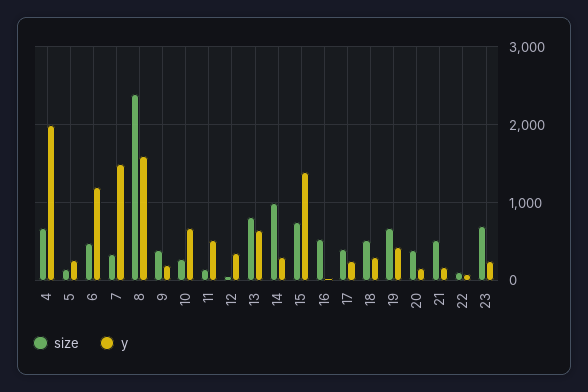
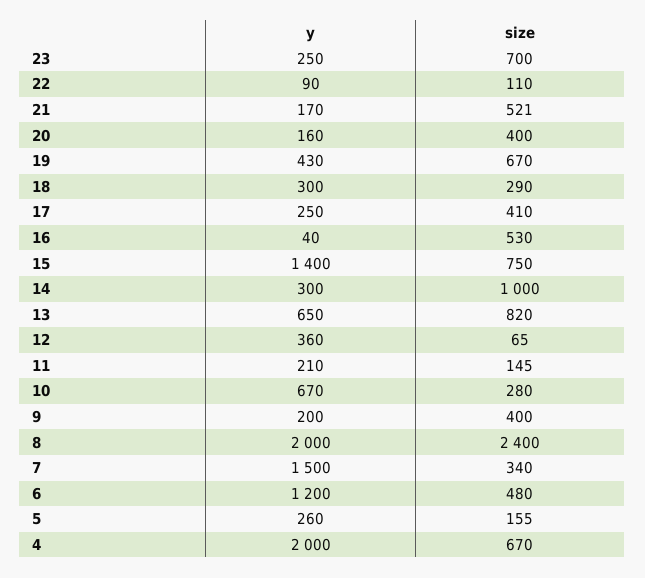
y, 8: 1600 -> 2000
y, 11: 500 -> 210
size, 18: 500 -> 290

